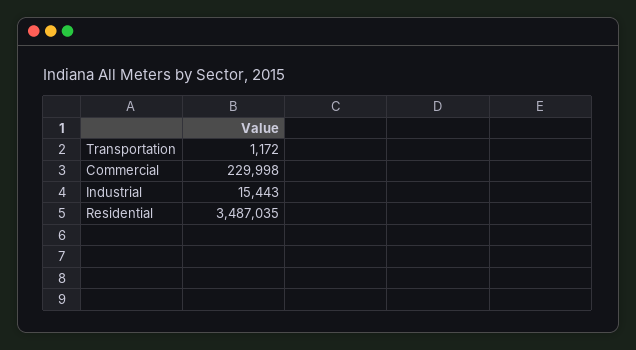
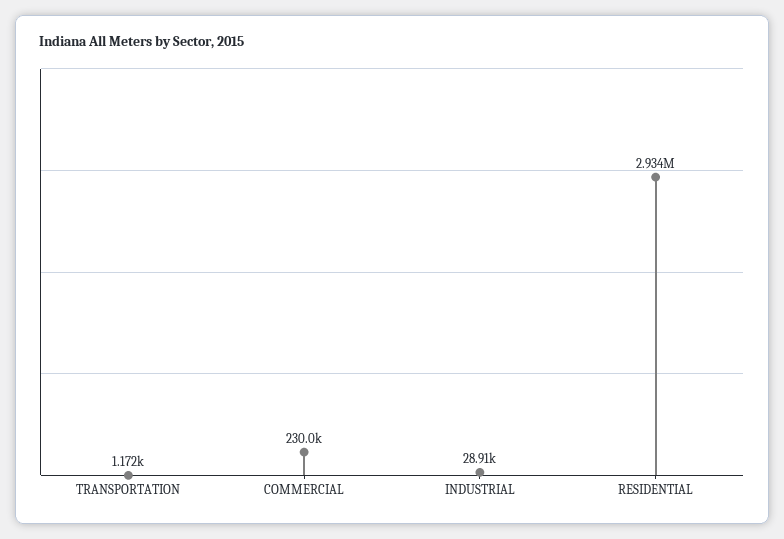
Industrial: 15443 -> 28910
Residential: 3487035 -> 2934000

